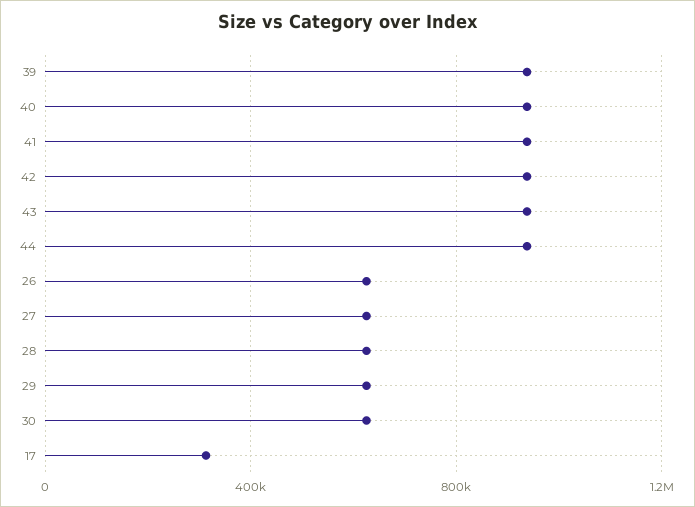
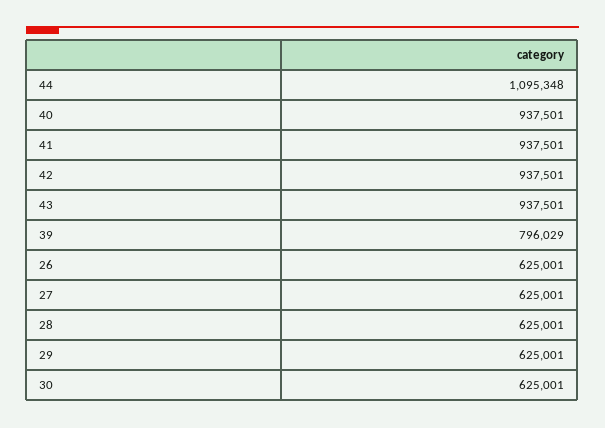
39: 950000 -> 796029
44: 950000 -> 1095348
17: 300000 -> none

